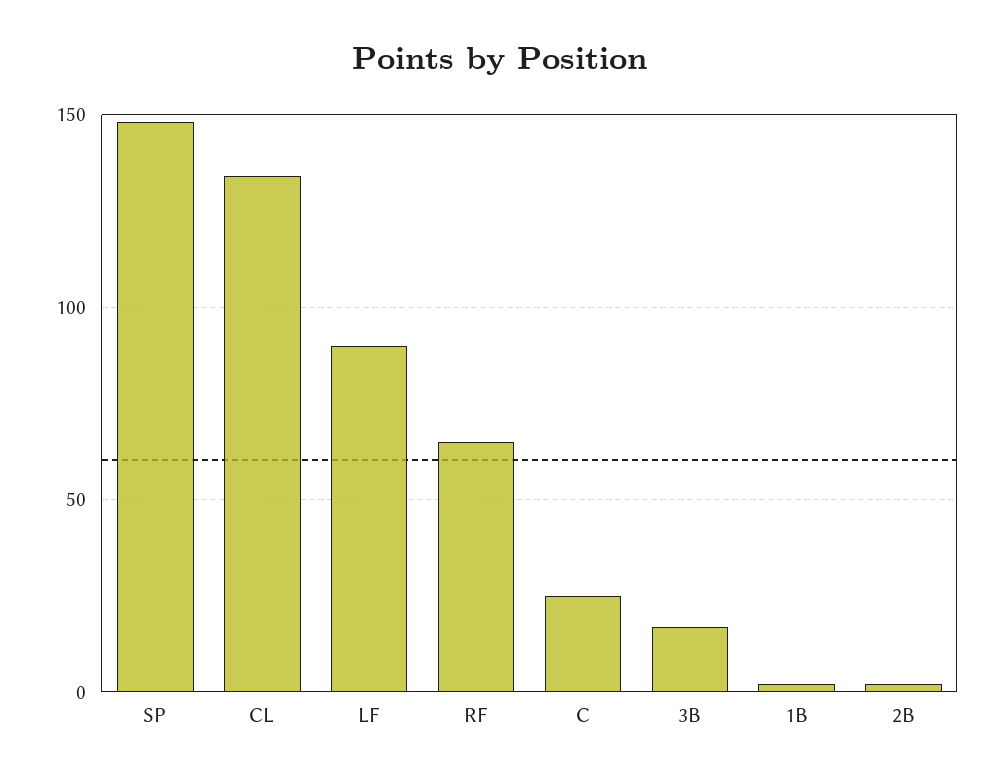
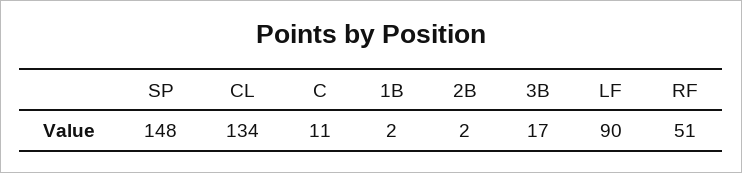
RF: 65 -> 51
C: 25 -> 11

